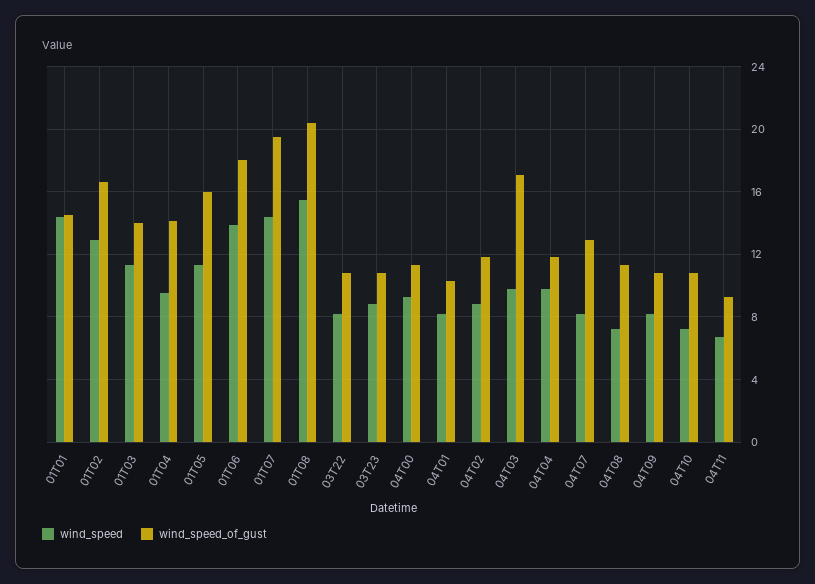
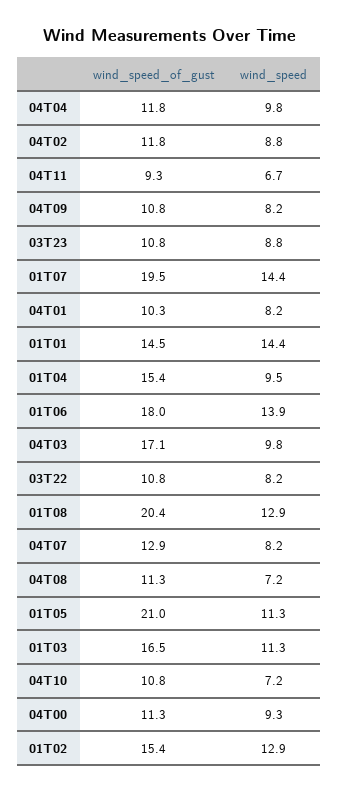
wind_speed_of_gust, 01T02: 16.5 -> 15.4
wind_speed_of_gust, 01T03: 14 -> 16.5
wind_speed_of_gust, 01T04: 14 -> 15.4
wind_speed_of_gust, 01T05: 16 -> 21
wind_speed, 01T08: 15.5 -> 12.9

